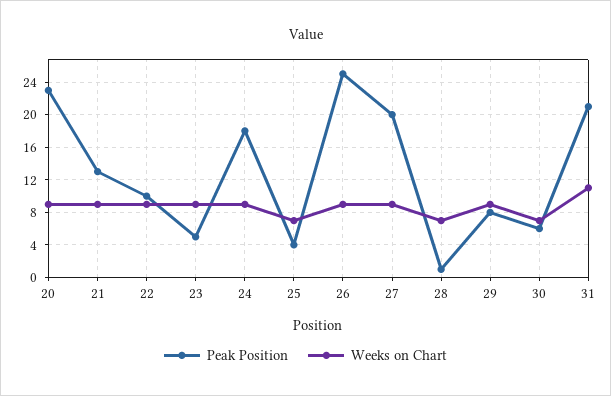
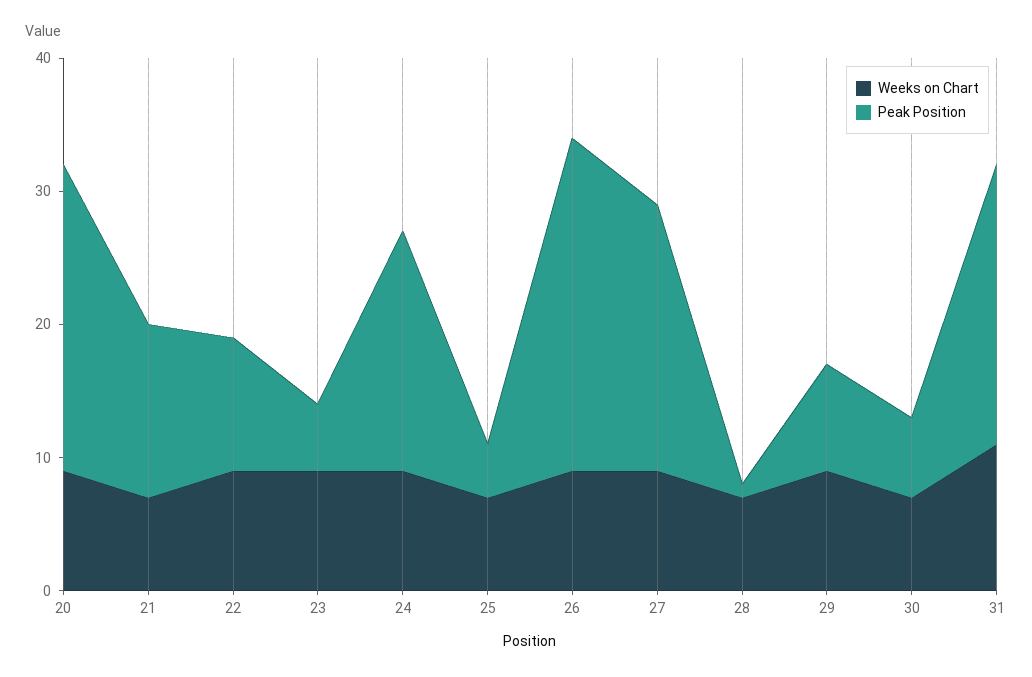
Weeks on Chart, 21: 9 -> 7

